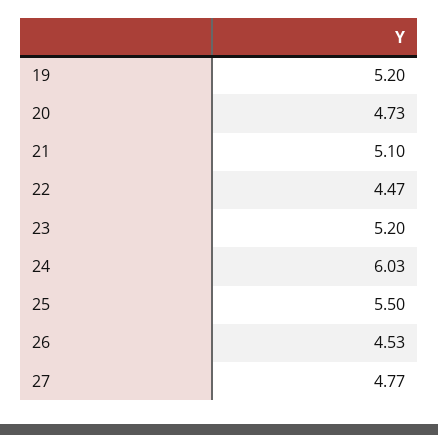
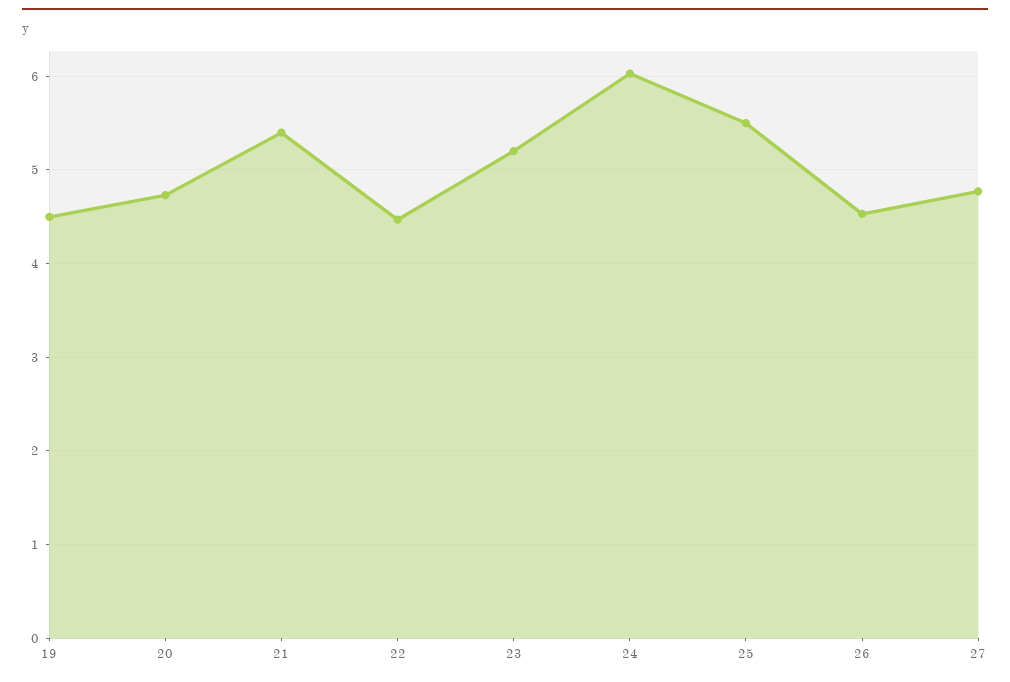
19: 5.2 -> 4.5
21: 5.1 -> 5.4

